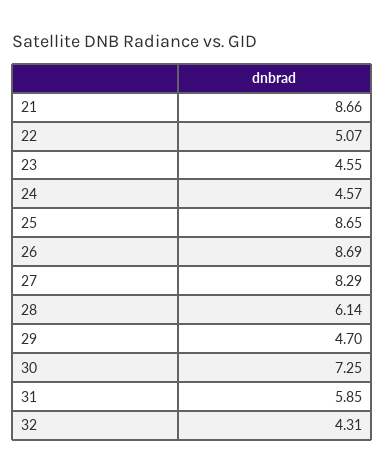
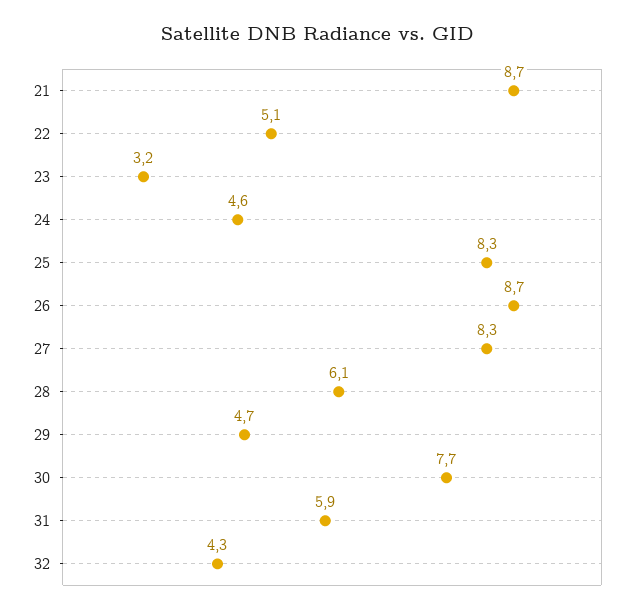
23: 4.55 -> 3.2
25: 8.65 -> 8.3
30: 7.25 -> 7.7

